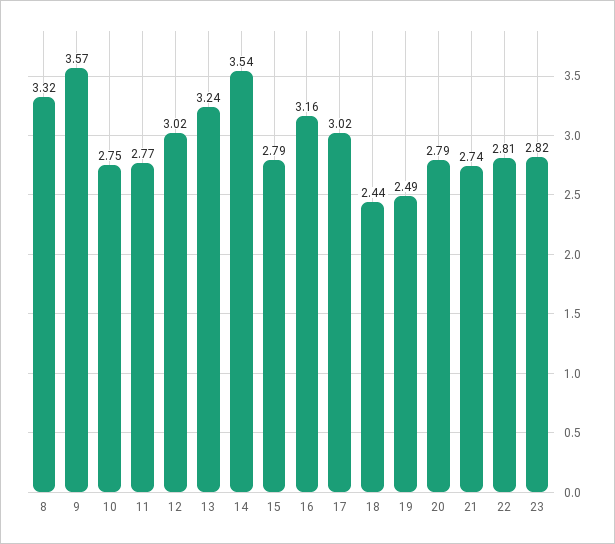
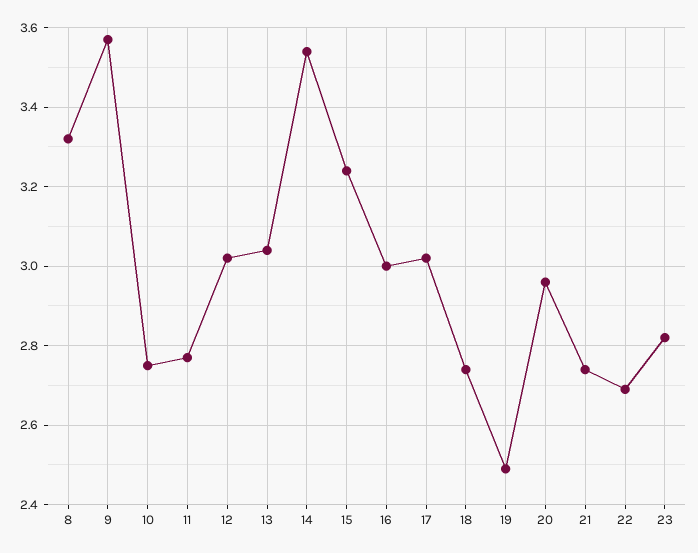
13: 3.24 -> 3.05
15: 2.79 -> 3.25
16: 3.16 -> 3
18: 2.44 -> 2.75
20: 2.79 -> 2.95
22: 2.81 -> 2.7

